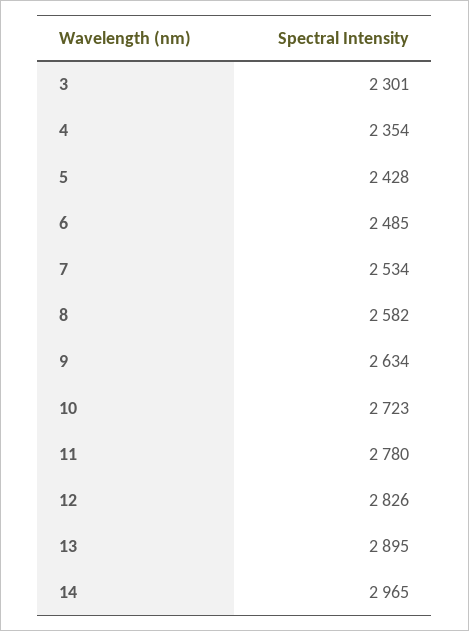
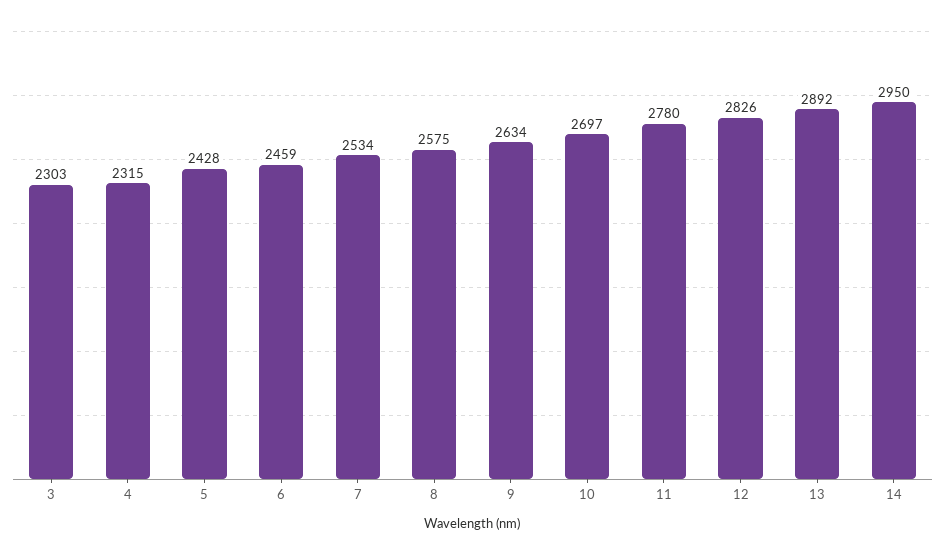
3: 2301 -> 2303
4: 2354 -> 2315
6: 2485 -> 2459
8: 2582 -> 2575
10: 2723 -> 2697
13: 2895 -> 2892
14: 2965 -> 2950

